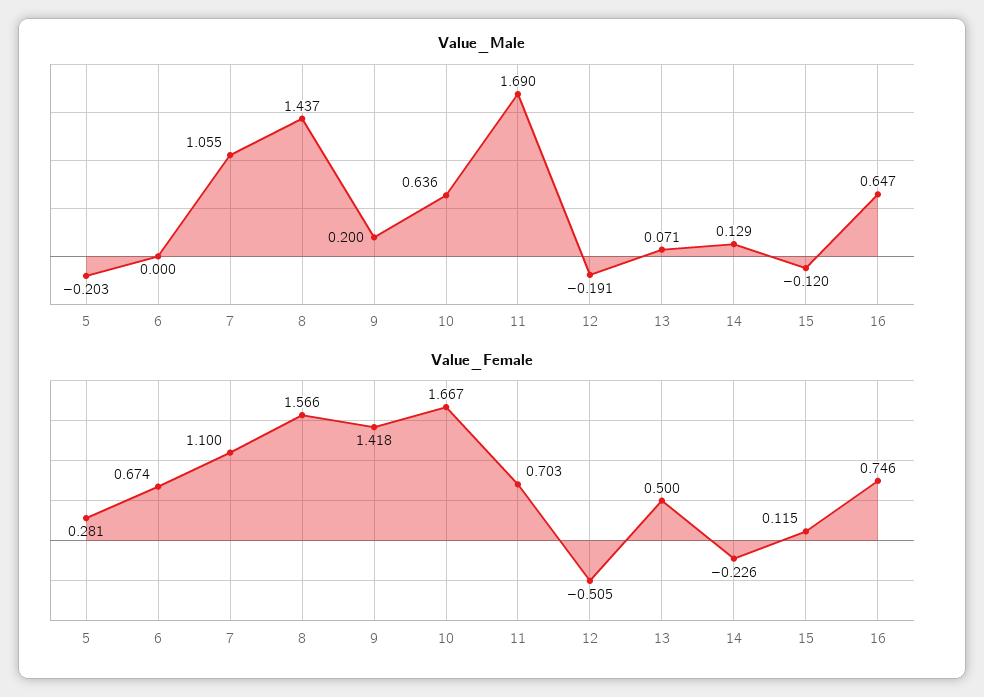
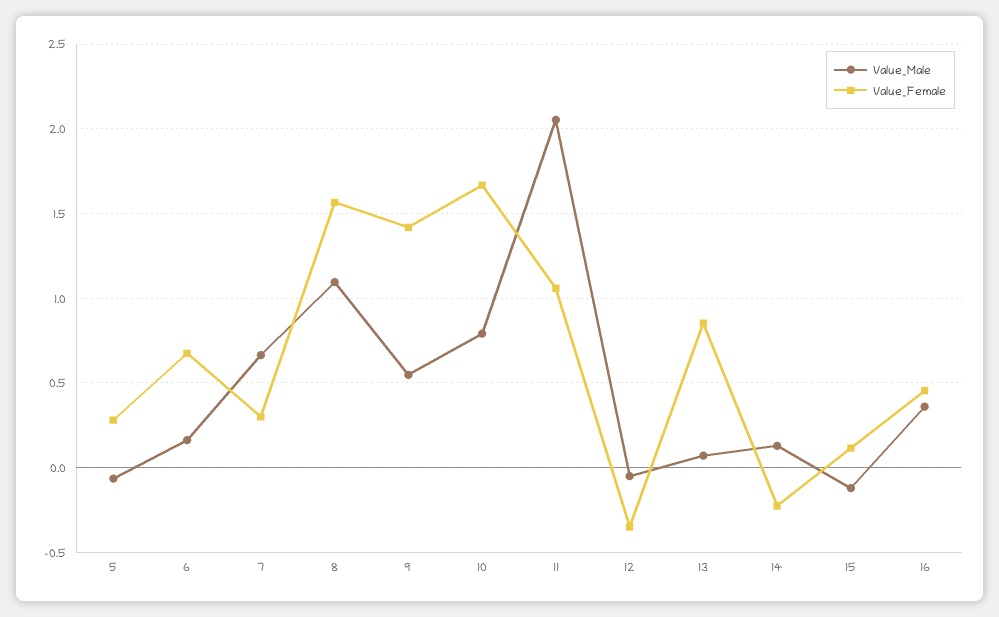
Value_Male, 5: -0.203 -> -0.05
Value_Male, 6: 0 -> 0.15
Value_Male, 7: 1.055 -> 0.65
Value_Male, 8: 1.437 -> 1.1
Value_Male, 9: 0.2 -> 0.55
Value_Male, 10: 0.636 -> 0.8
Value_Male, 11: 1.69 -> 2.05
Value_Male, 12: -0.191 -> -0.05
Value_Male, 16: 0.647 -> 0.35
Value_Female, 7: 1.1 -> 0.3
Value_Female, 11: 0.703 -> 1.05
Value_Female, 12: -0.505 -> -0.35
Value_Female, 13: 0.5 -> 0.85
Value_Female, 16: 0.746 -> 0.45

